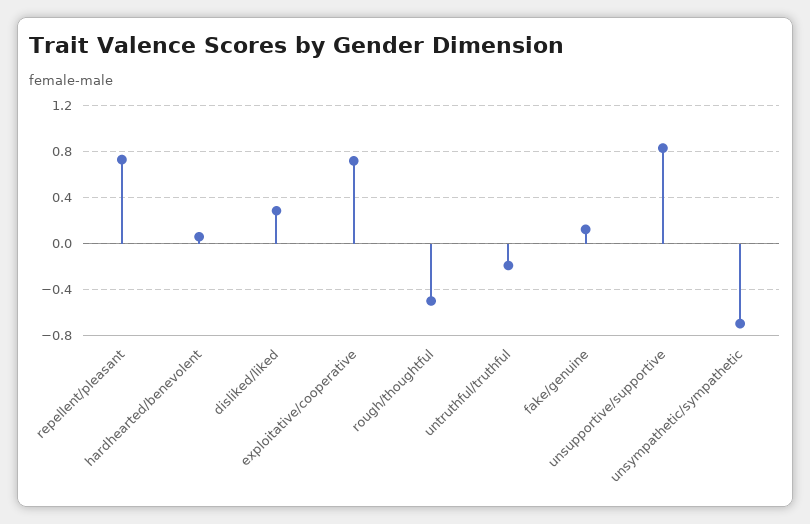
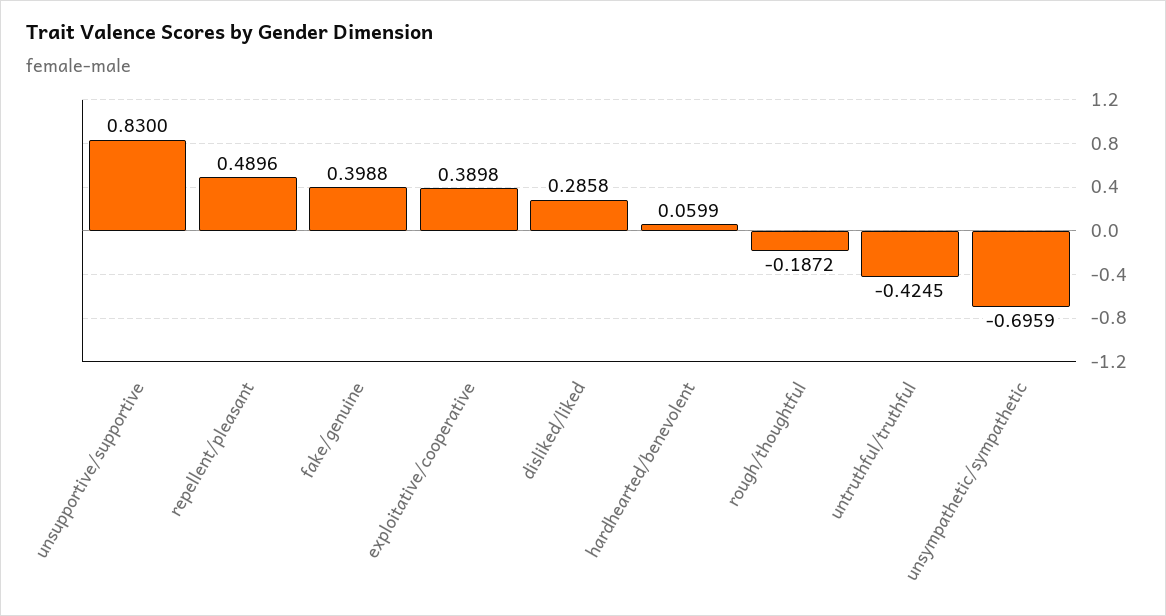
repellent/pleasant: 0.7 -> 0.4896
exploitative/cooperative: 0.7 -> 0.3898
rough/thoughtful: -0.5 -> -0.1872
untruthful/truthful: -0.2 -> -0.4245
fake/genuine: 0.1 -> 0.3988

